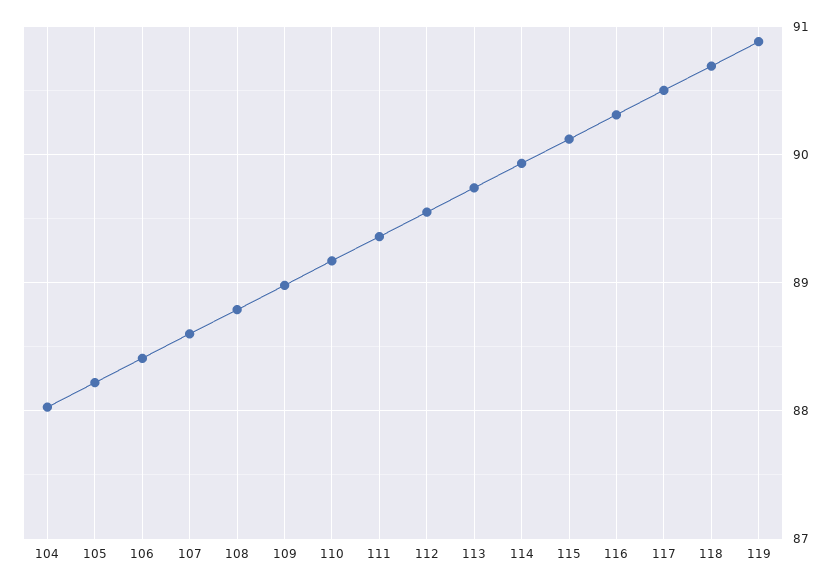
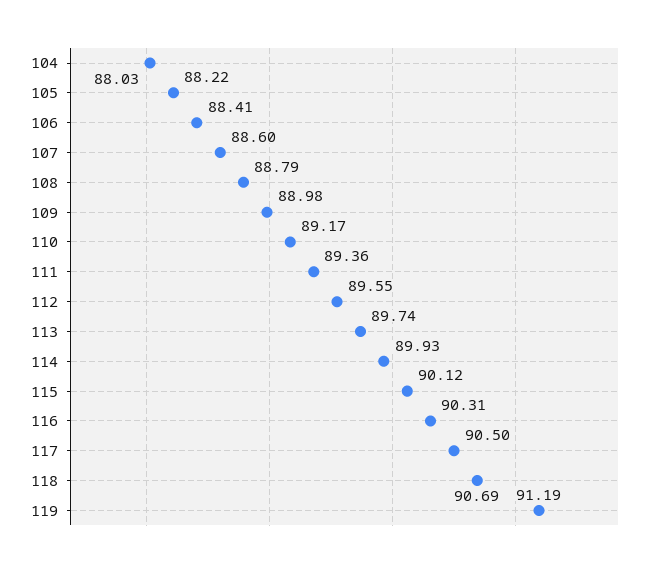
119: 90.9 -> 91.19

